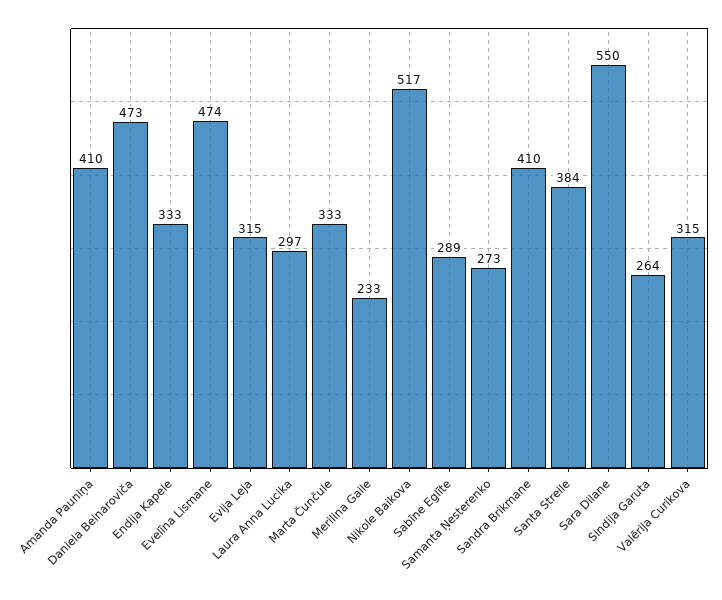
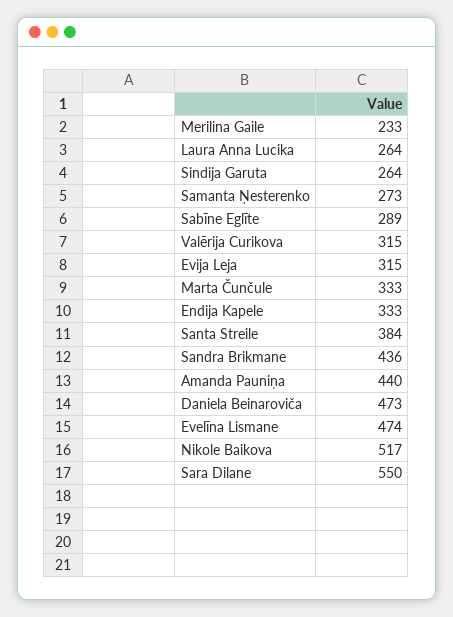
Amanda Pauniņa: 410 -> 440
Laura Anna Lucika: 297 -> 264
Sandra Brikmane: 410 -> 436

